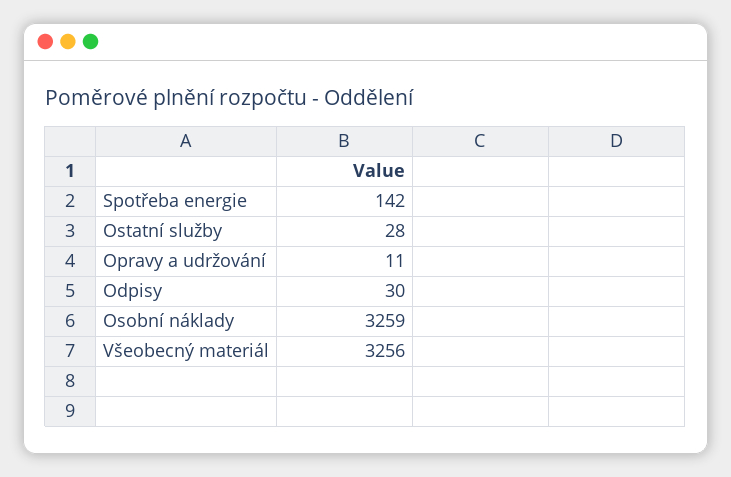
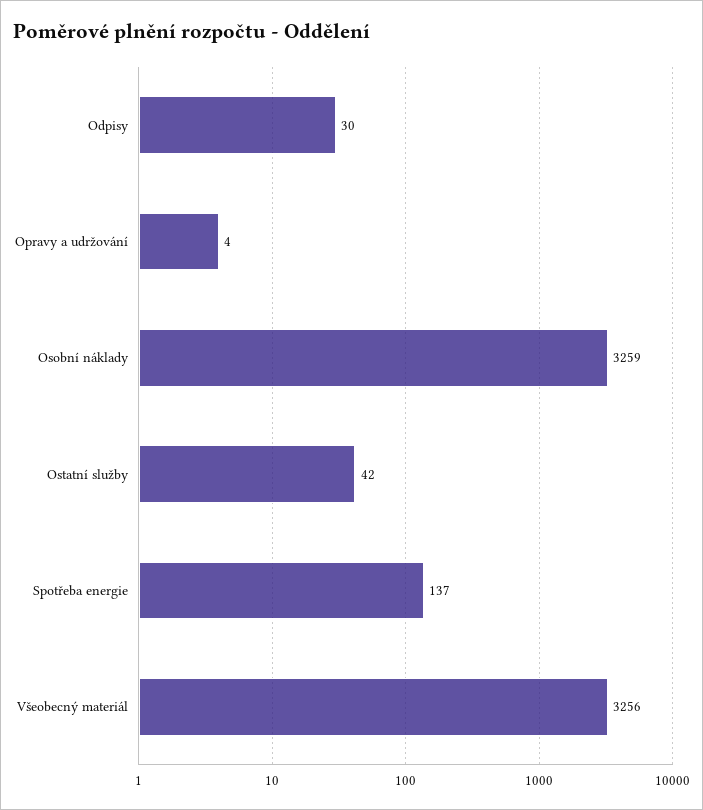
Spotřeba energie: 142 -> 137
Ostatní služby: 28 -> 42
Opravy a udržování: 11 -> 4

